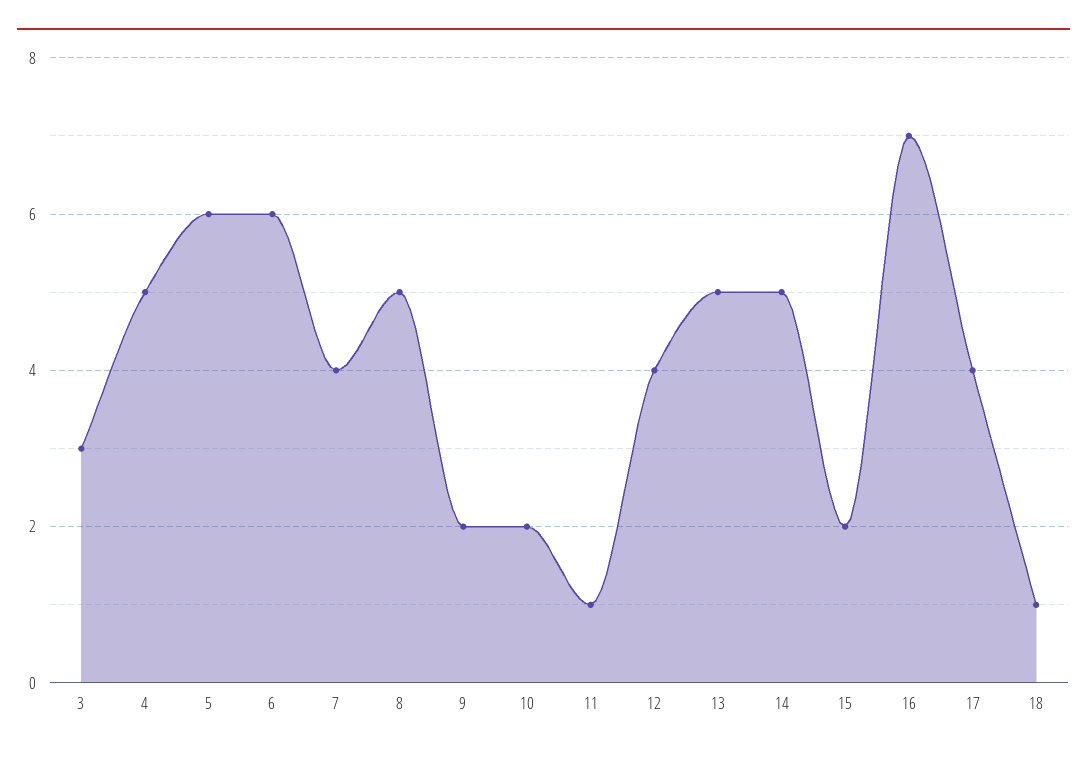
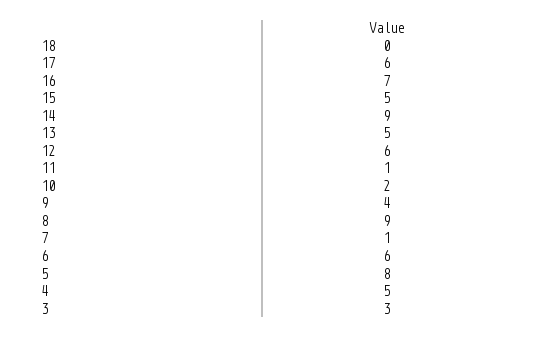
5: 6 -> 8
7: 4 -> 1
8: 5 -> 9
9: 2 -> 4
12: 4 -> 6
14: 5 -> 9
15: 2 -> 5
17: 4 -> 6
18: 1 -> 0

